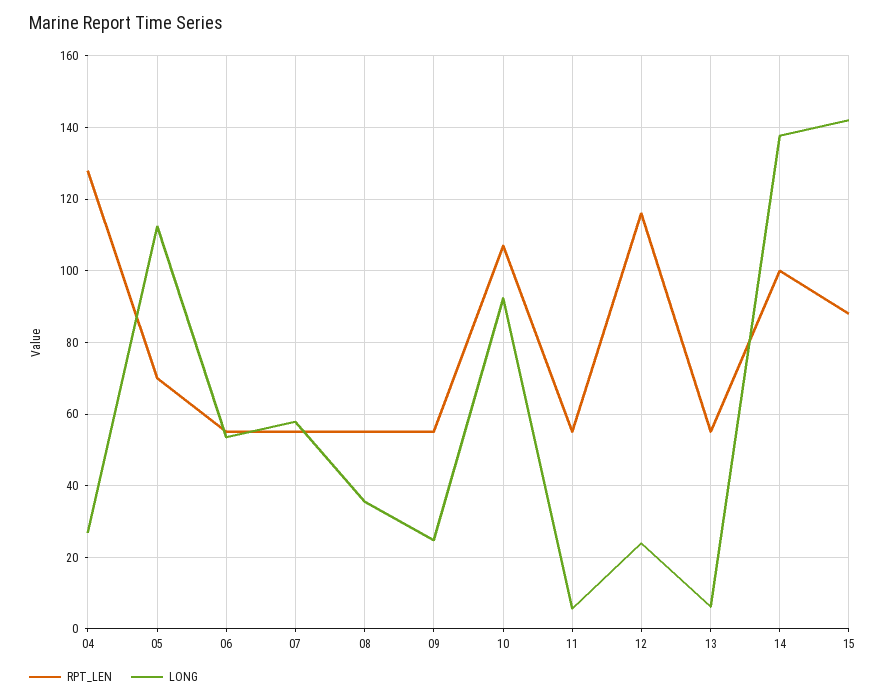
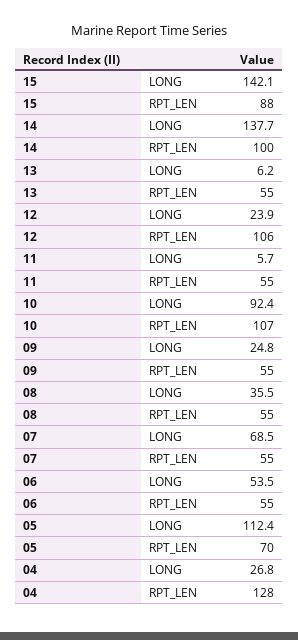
LONG, 07: 58 -> 68.5
RPT_LEN, 12: 116 -> 106

